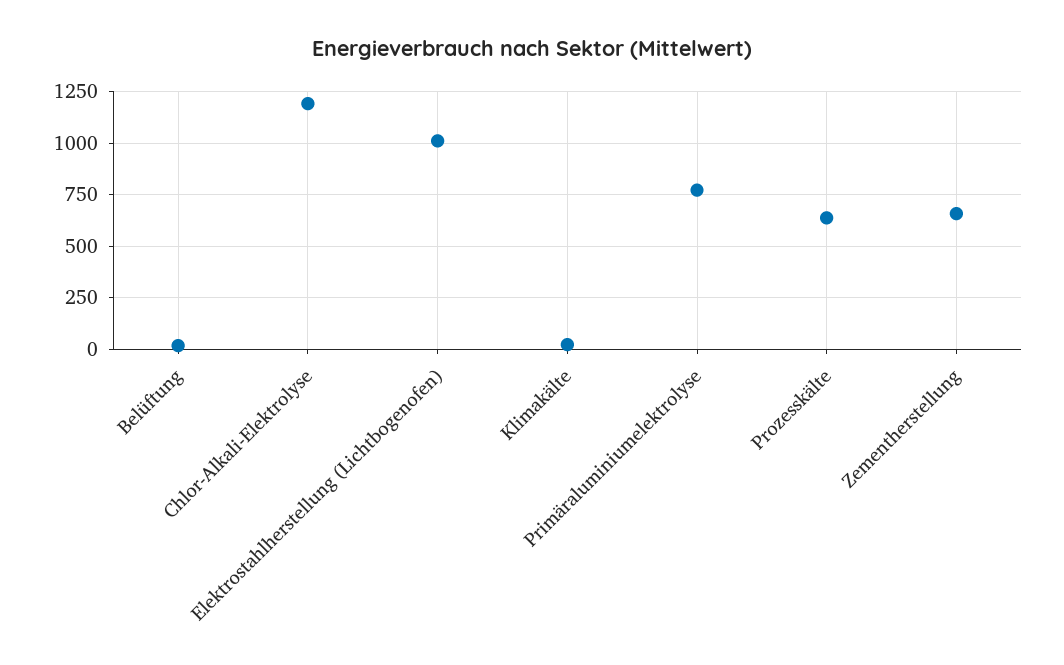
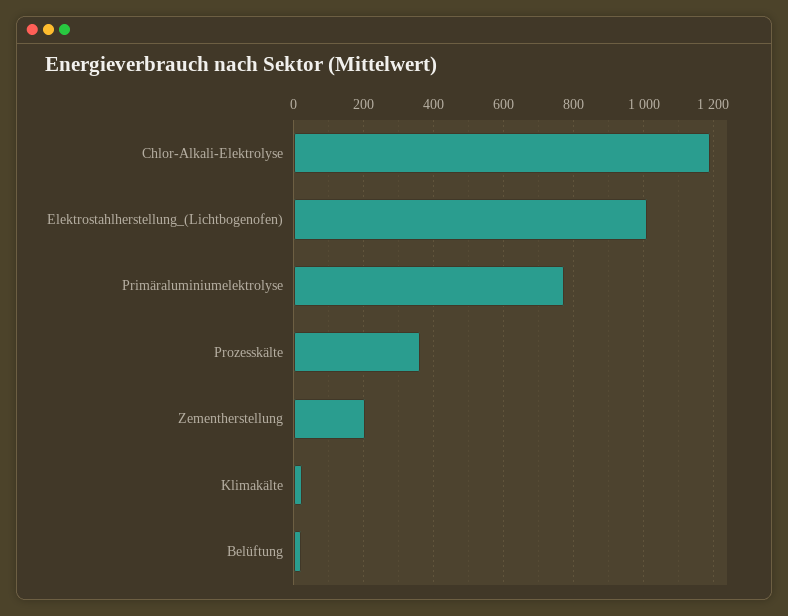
Prozesskälte: 650 -> 360
Zementherstellung: 650 -> 200

